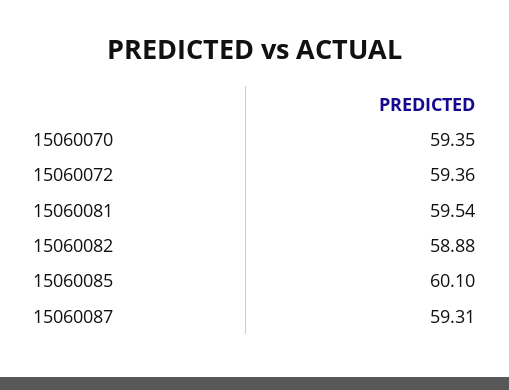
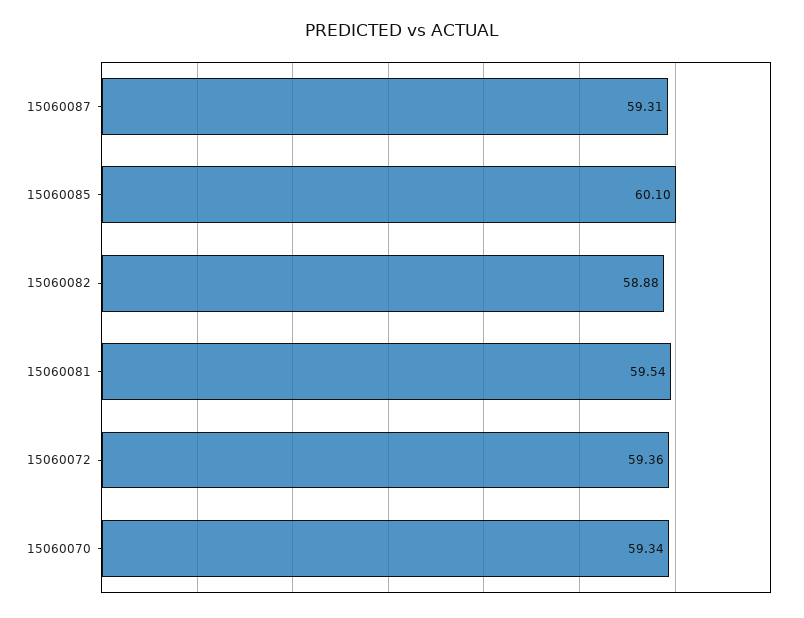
15060070: 59.35 -> 59.34

